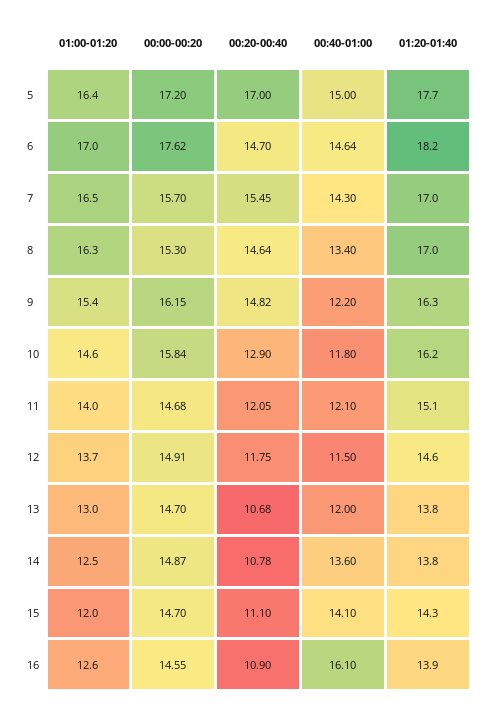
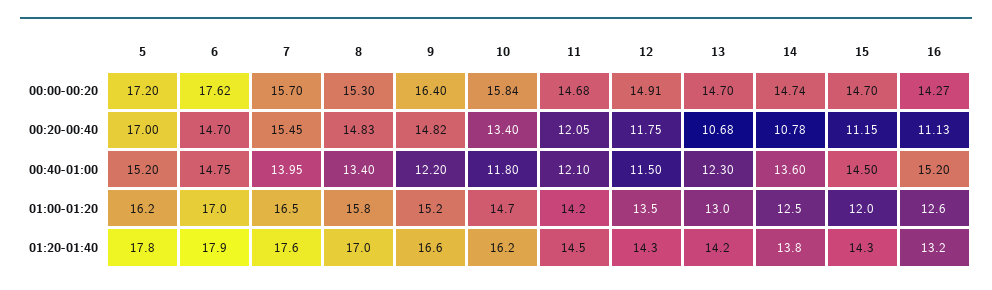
01:00-01:20, 5: 16.4 -> 16.2
00:40-01:00, 5: 15 -> 15.2
01:20-01:40, 5: 17.7 -> 17.8
00:40-01:00, 6: 14.64 -> 14.75
01:20-01:40, 6: 18.2 -> 17.9
00:40-01:00, 7: 14.3 -> 13.95
01:20-01:40, 7: 17 -> 17.6
01:00-01:20, 8: 16.3 -> 15.8
00:20-00:40, 8: 14.64 -> 14.83
01:00-01:20, 9: 15.4 -> 15.2
00:00-00:20, 9: 16.15 -> 16.4
01:20-01:40, 9: 16.3 -> 16.6
01:00-01:20, 10: 14.6 -> 14.7
00:20-00:40, 10: 12.9 -> 13.4
01:00-01:20, 11: 14 -> 14.2
01:20-01:40, 11: 15.1 -> 14.5
01:00-01:20, 12: 13.7 -> 13.5
01:20-01:40, 12: 14.6 -> 14.3
00:40-01:00, 13: 12 -> 12.3
01:20-01:40, 13: 13.8 -> 14.2
00:00-00:20, 14: 14.87 -> 14.74
00:20-00:40, 15: 11.1 -> 11.15
00:40-01:00, 15: 14.1 -> 14.5
00:00-00:20, 16: 14.55 -> 14.27
00:20-00:40, 16: 10.9 -> 11.13
00:40-01:00, 16: 16.1 -> 15.2
01:20-01:40, 16: 13.9 -> 13.2

